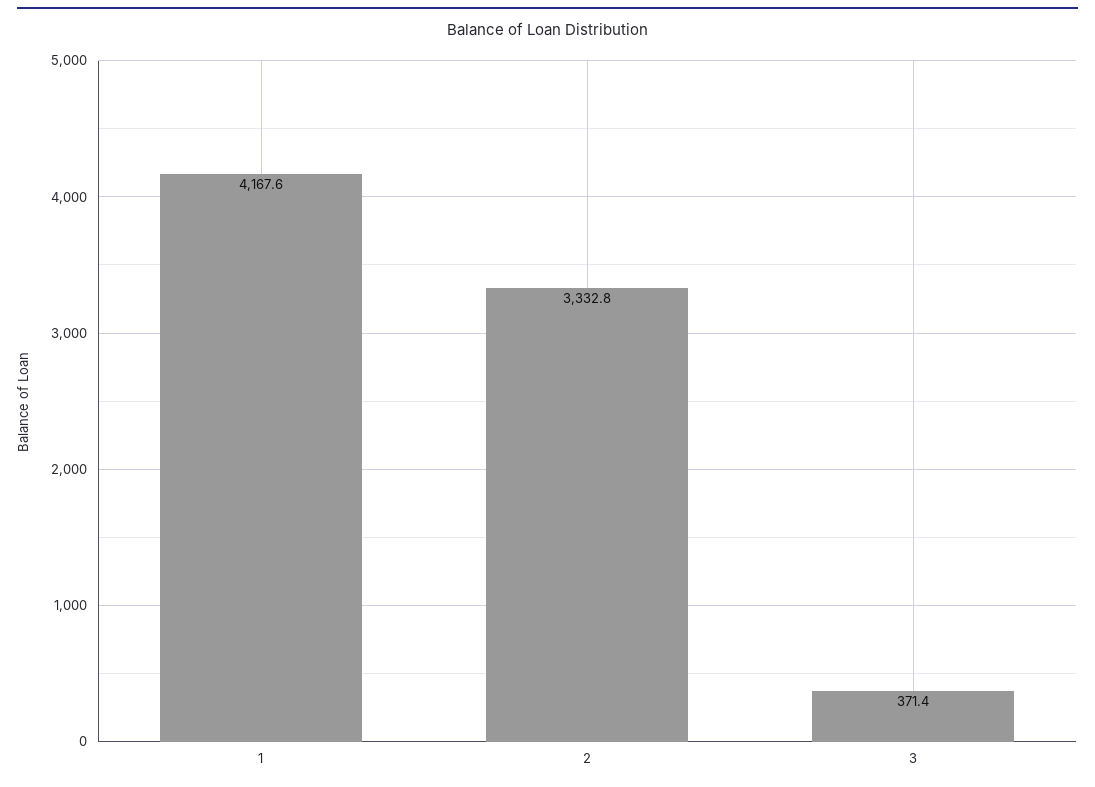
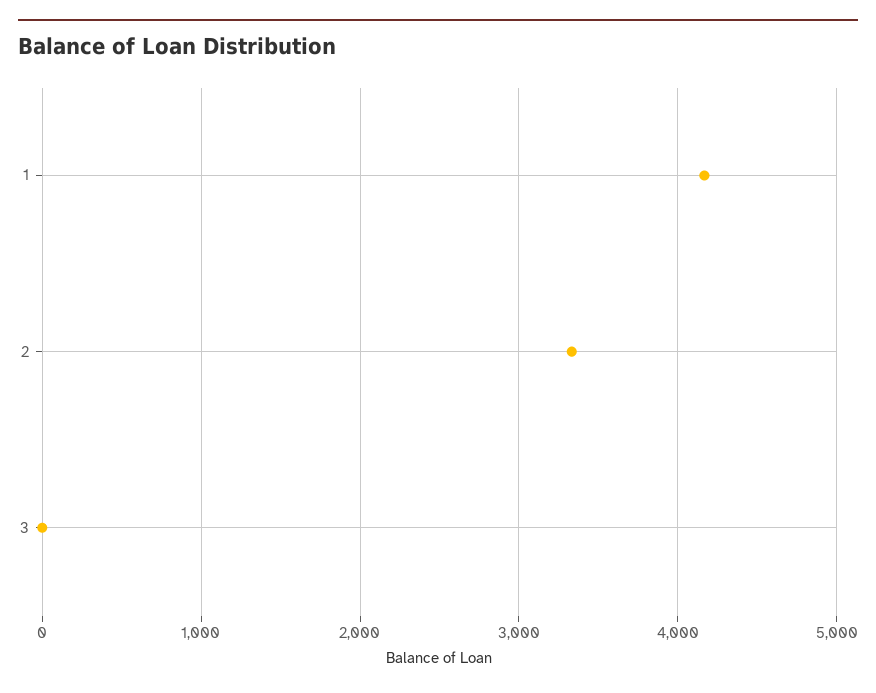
3: 371.4 -> 0

